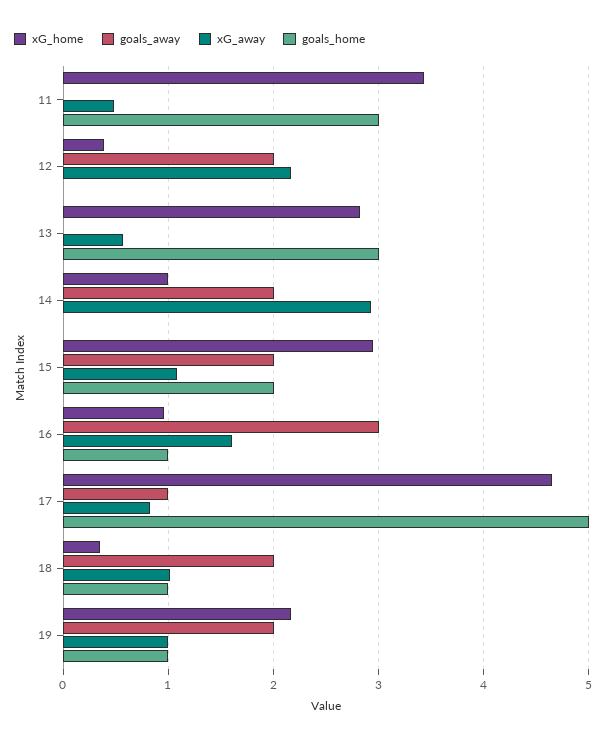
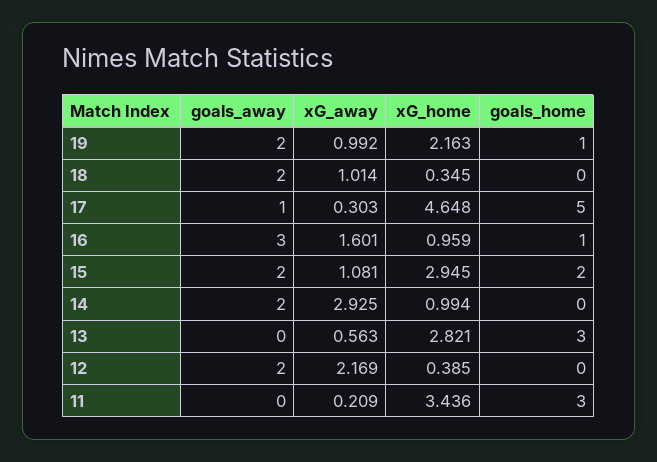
xG_away, 11: 0.5 -> 0.209
xG_away, 17: 0.8 -> 0.303
goals_home, 18: 1 -> 0

